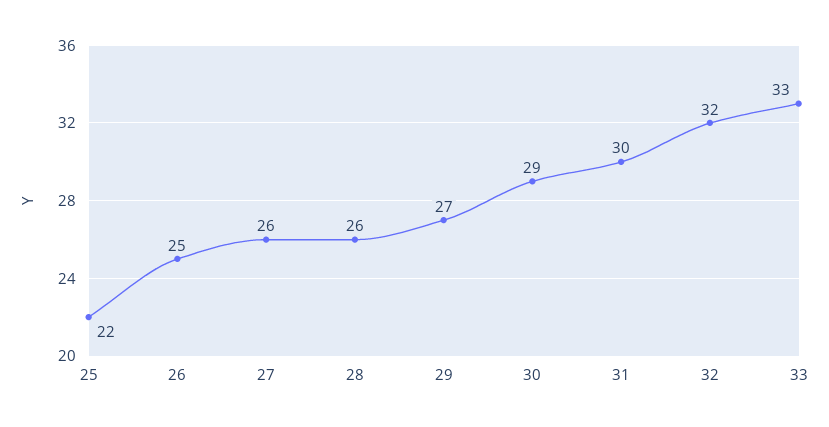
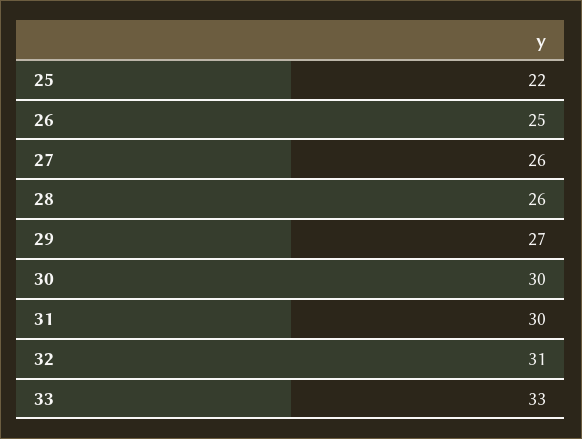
30: 29 -> 30
32: 32 -> 31

